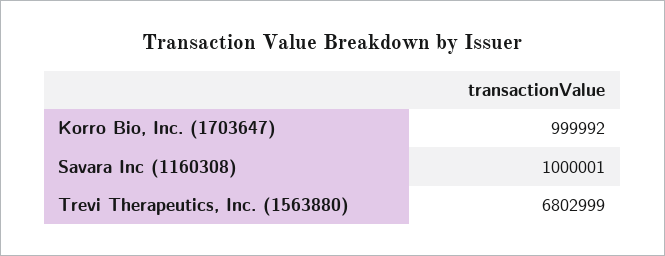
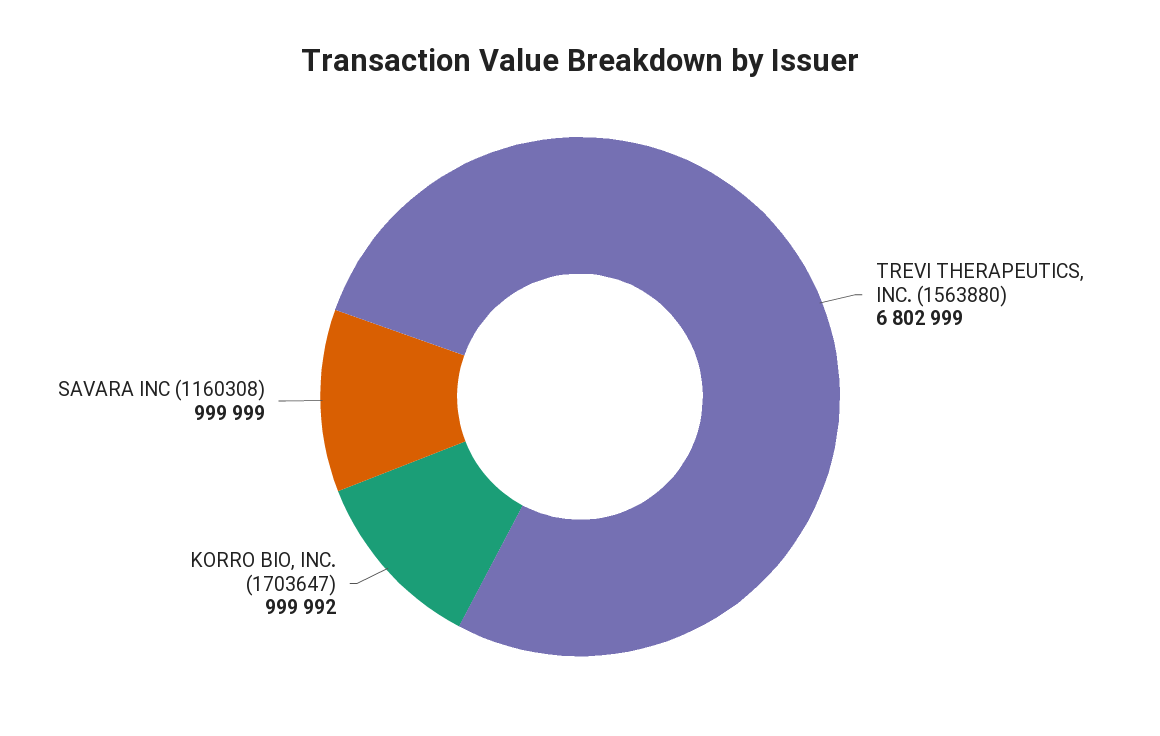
Savara Inc (1160308): 1000001 -> 999999

